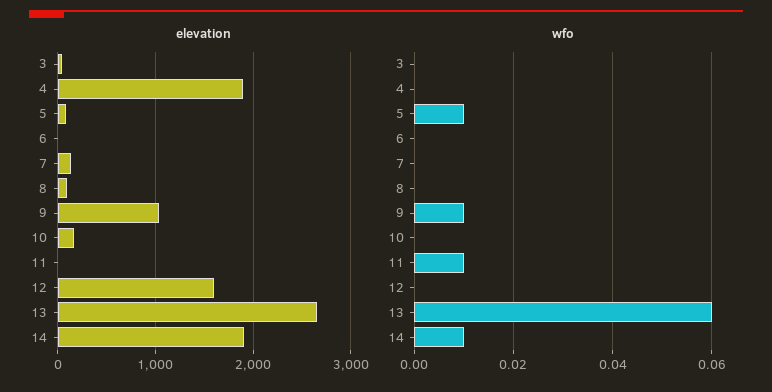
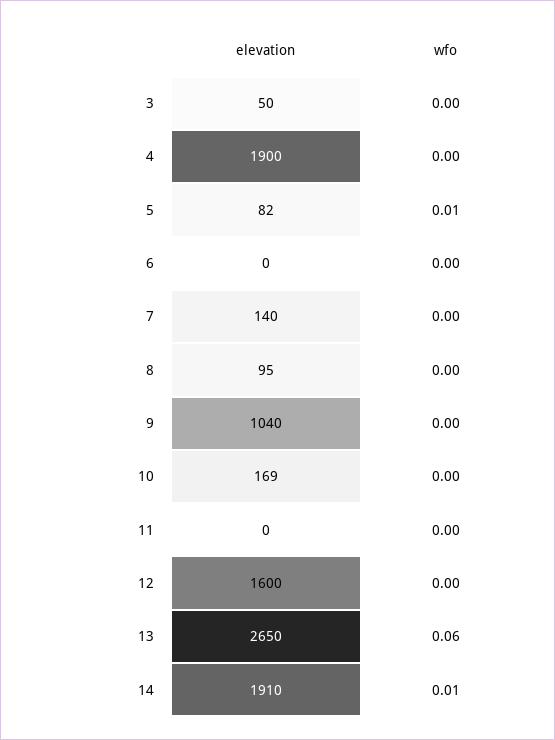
wfo, 9: 0.01 -> 0
wfo, 11: 0.01 -> 0

